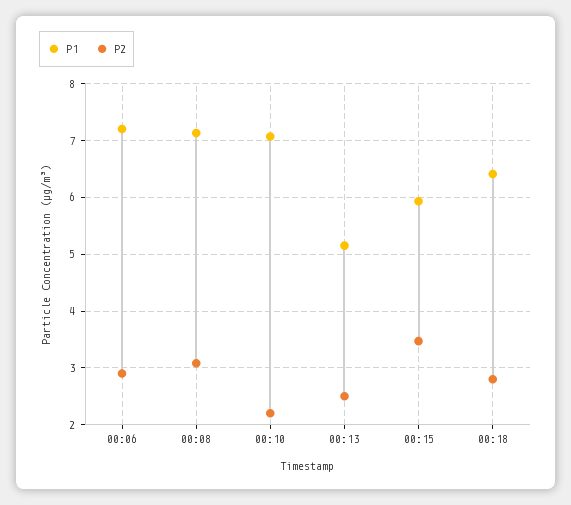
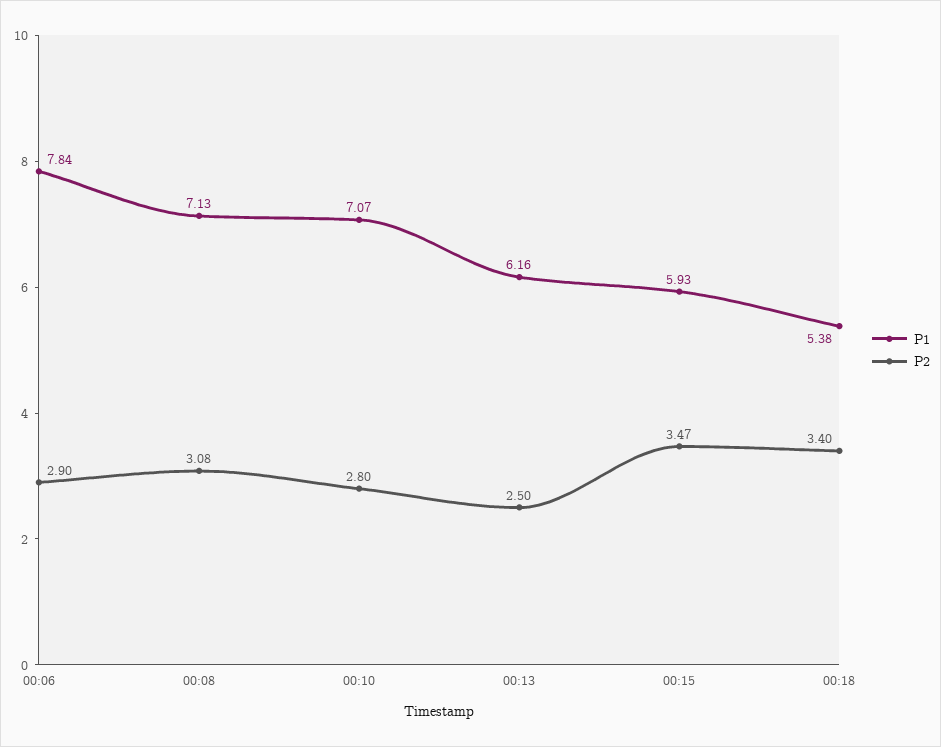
P1, 00:06: 7.2 -> 7.84
P2, 00:10: 2.2 -> 2.8
P1, 00:13: 5.2 -> 6.16
P1, 00:18: 6.4 -> 5.38
P2, 00:18: 2.8 -> 3.4

